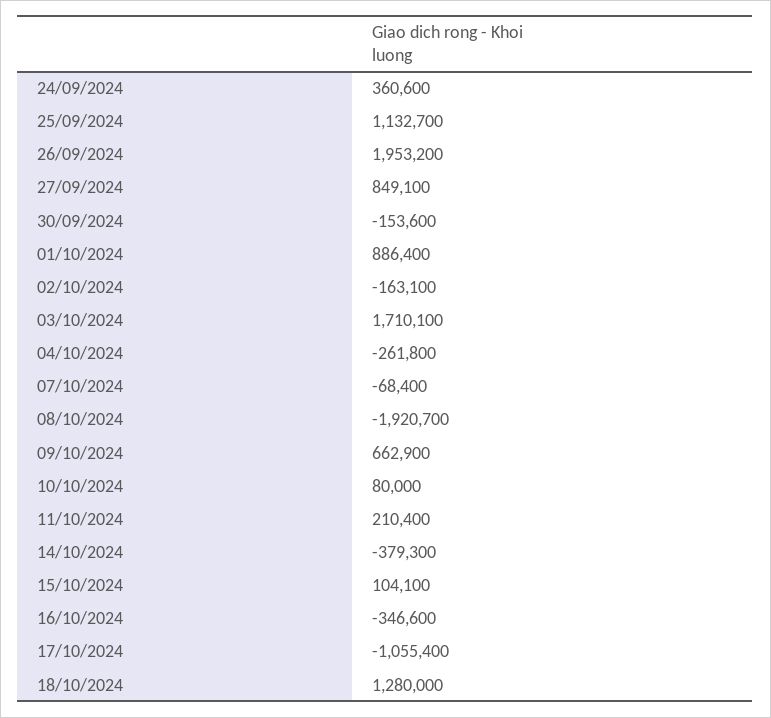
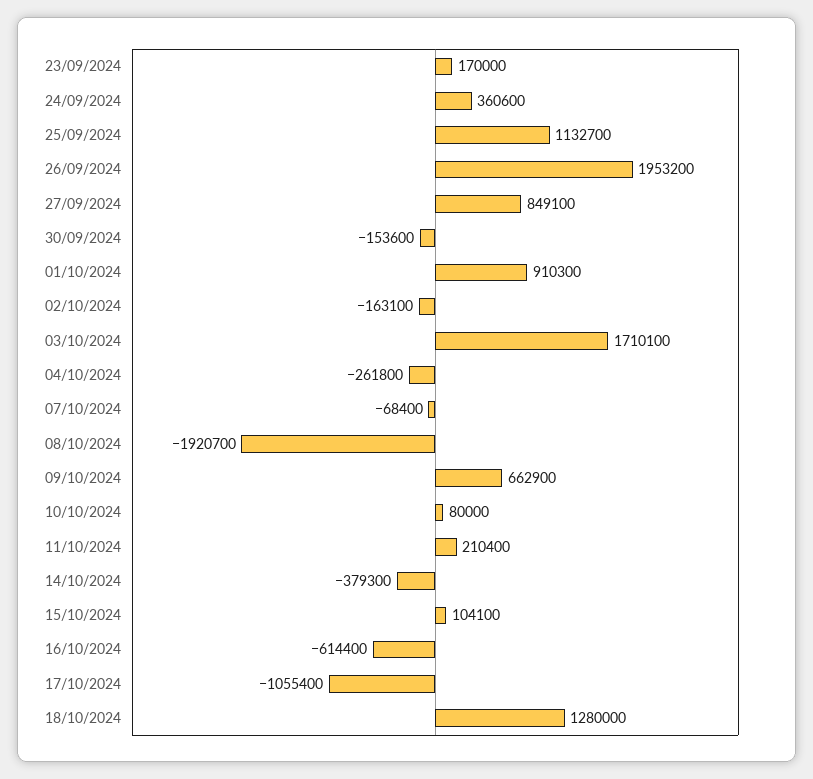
01/10/2024: 886400 -> 910300
16/10/2024: -346600 -> -614400
23/09/2024: none -> 170000

